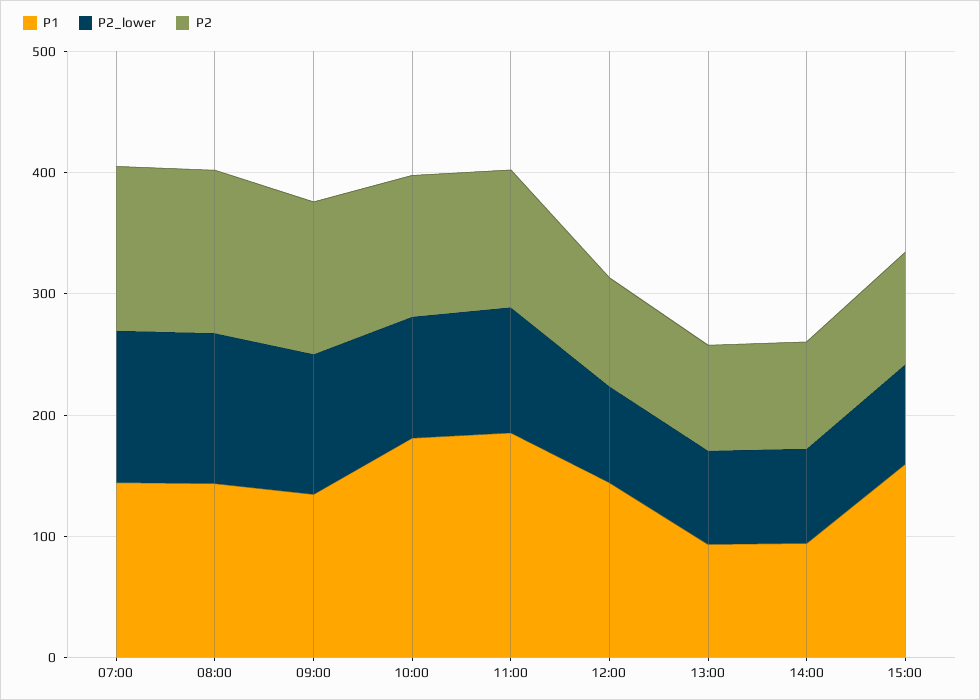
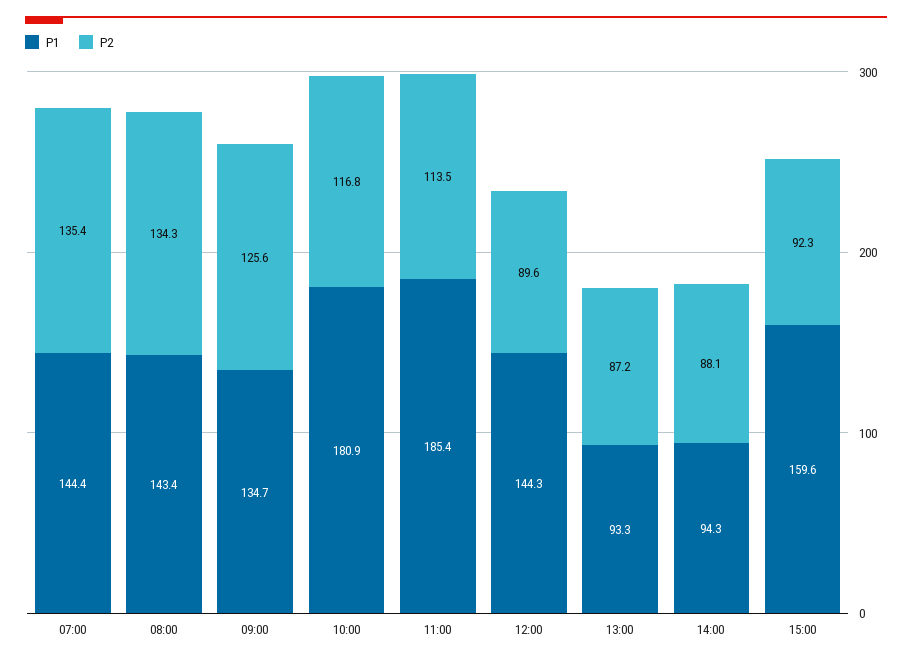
P2_lower, 07:00: 120 -> none
P2_lower, 08:00: 120 -> none
P2_lower, 09:00: 120 -> none
P2_lower, 10:00: 100 -> none
P2_lower, 11:00: 100 -> none
P2_lower, 12:00: 80 -> none
P2_lower, 13:00: 80 -> none
P2_lower, 14:00: 80 -> none
P2_lower, 15:00: 80 -> none

